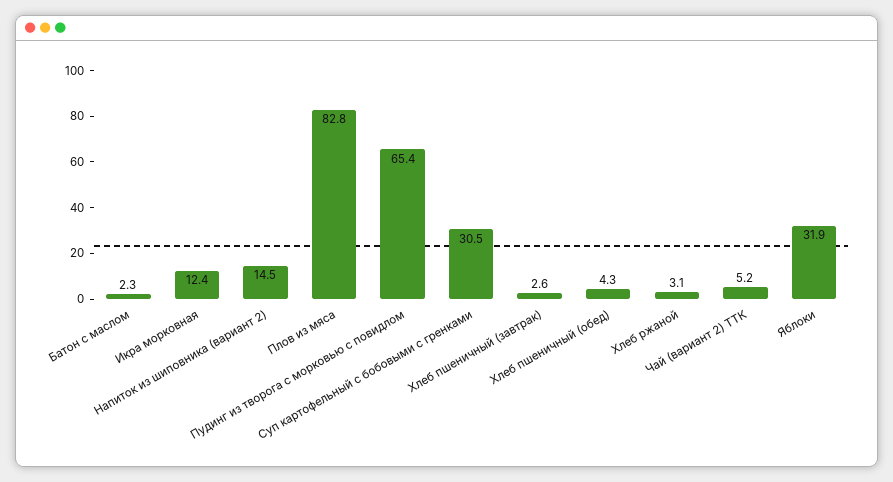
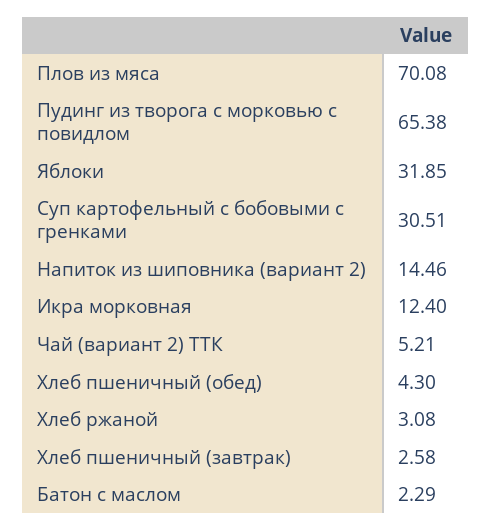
Плов из мяса: 82.8 -> 70.08

